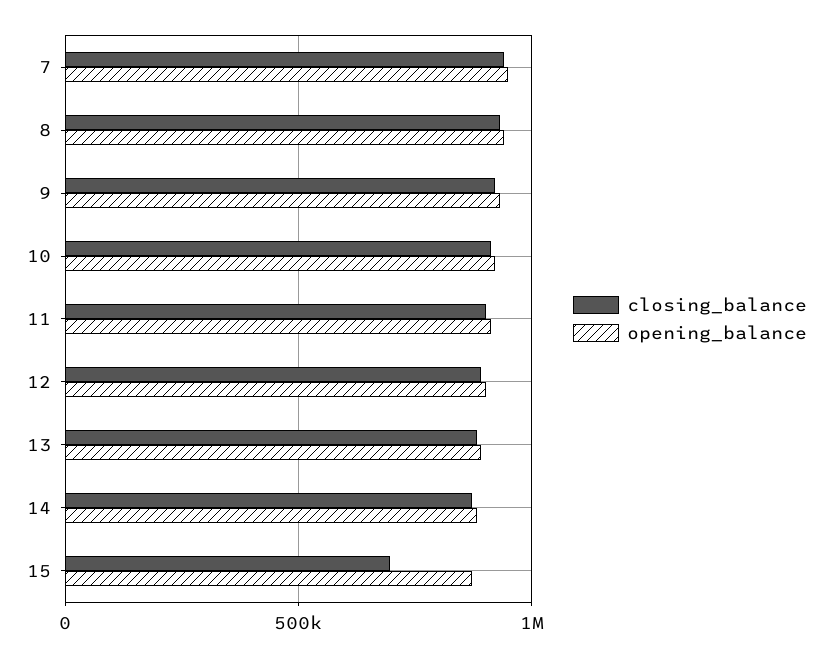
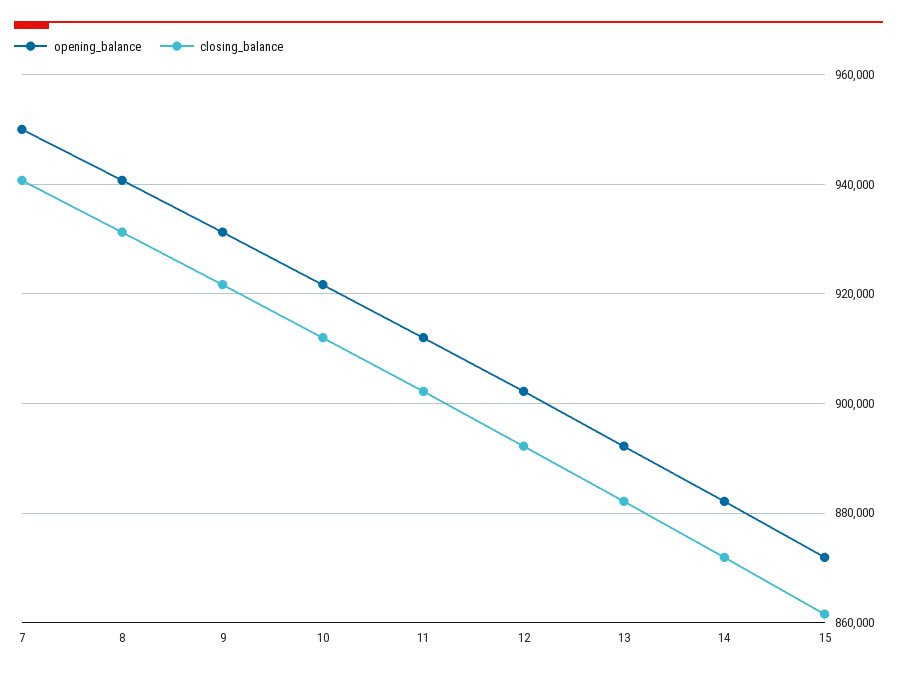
closing_balance, 15: 700000 -> 862000

